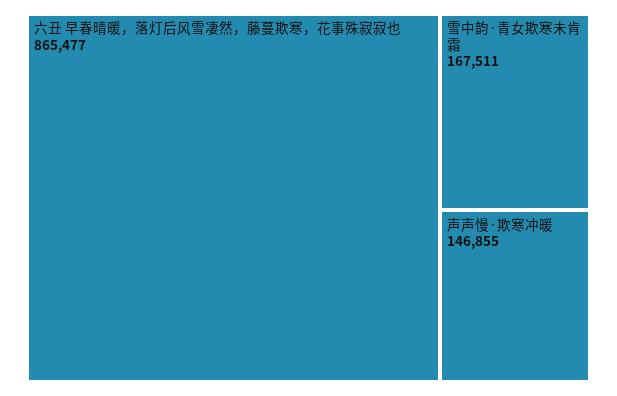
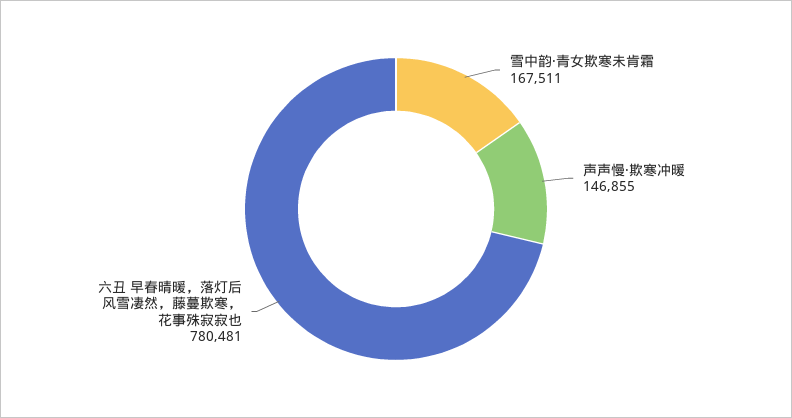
六丑 早春晴暖，落灯后风雪凄然，藤蔓欺寒，花事殊寂寂也: 865477 -> 780481

